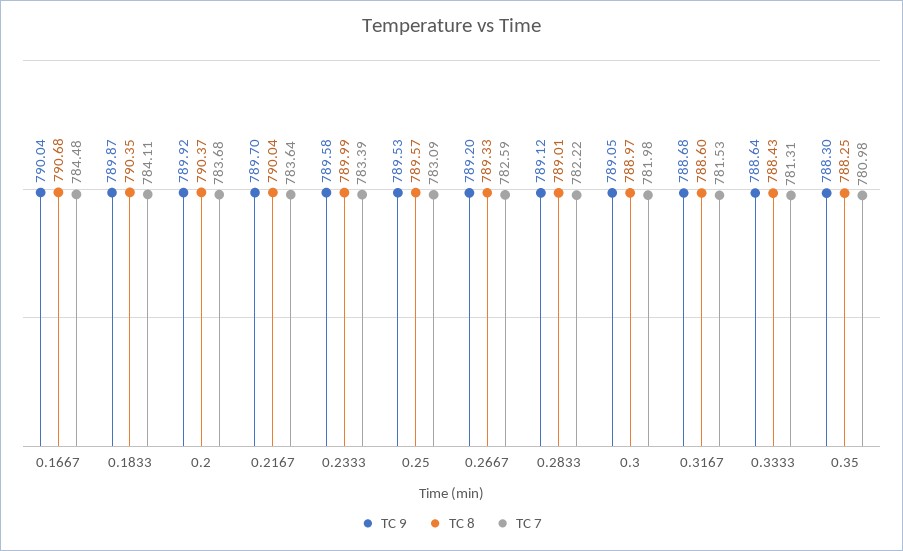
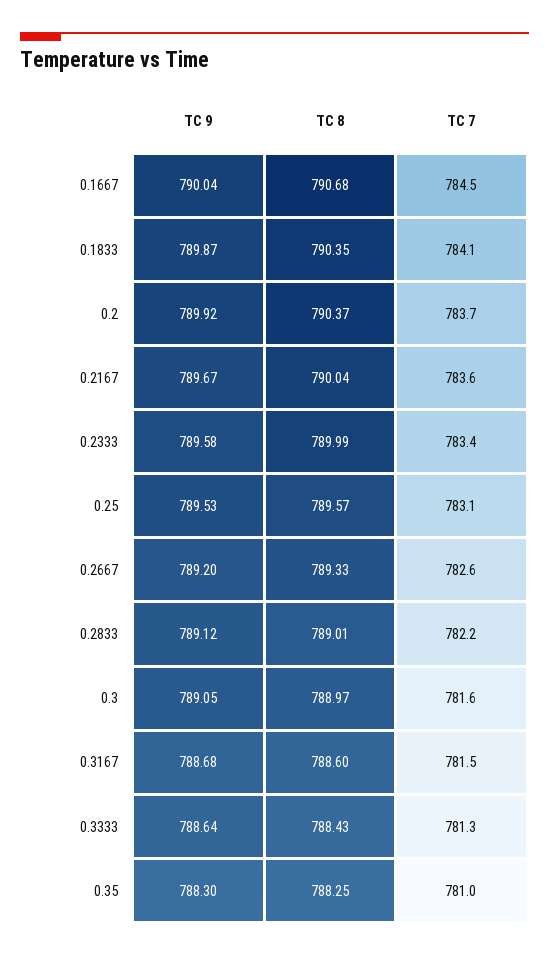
TC 9, 0.2167: 789.7 -> 789.67
TC 7, 0.3: 781.98 -> 781.6

